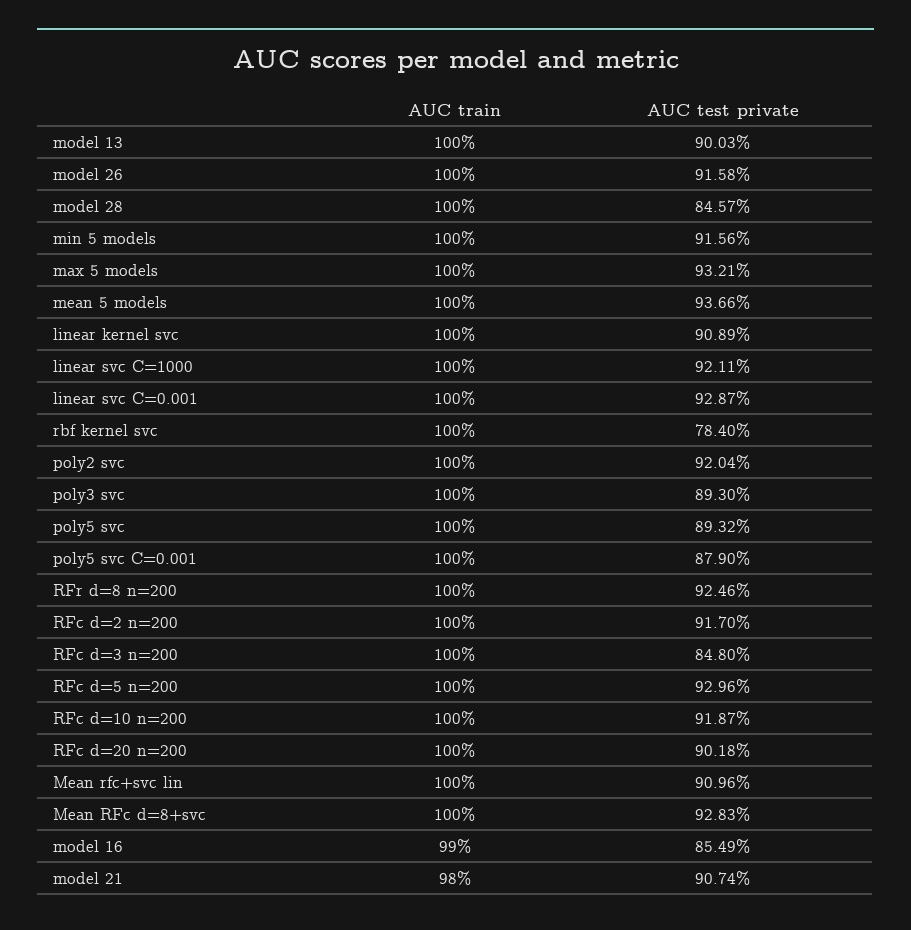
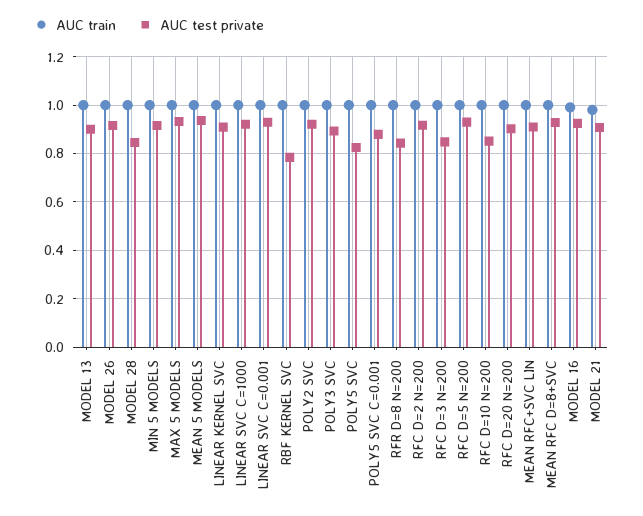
AUC test private, poly5 svc: 0.8932 -> 0.825
AUC test private, RFr d=8 n=200: 0.9246 -> 0.85
AUC test private, RFc d=10 n=200: 0.9187 -> 0.85
AUC test private, model 16: 0.8549 -> 0.925

